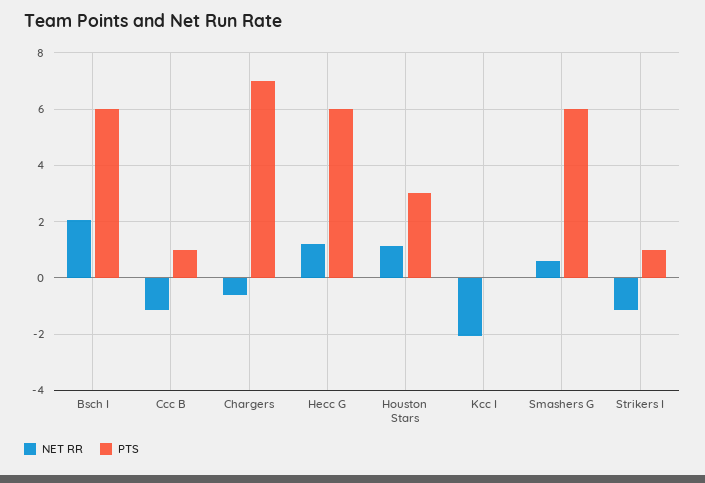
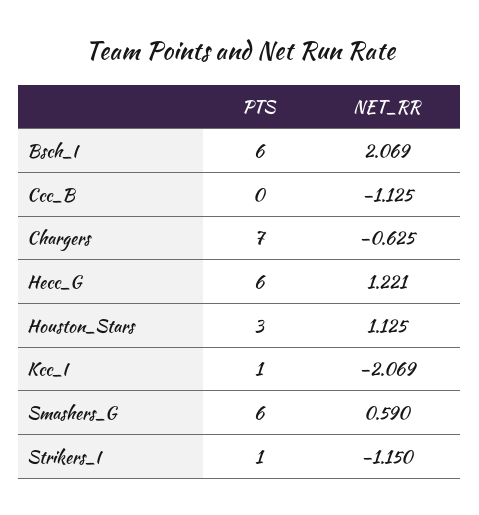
PTS, Ccc B: 1 -> 0
PTS, Kcc I: 0 -> 1

